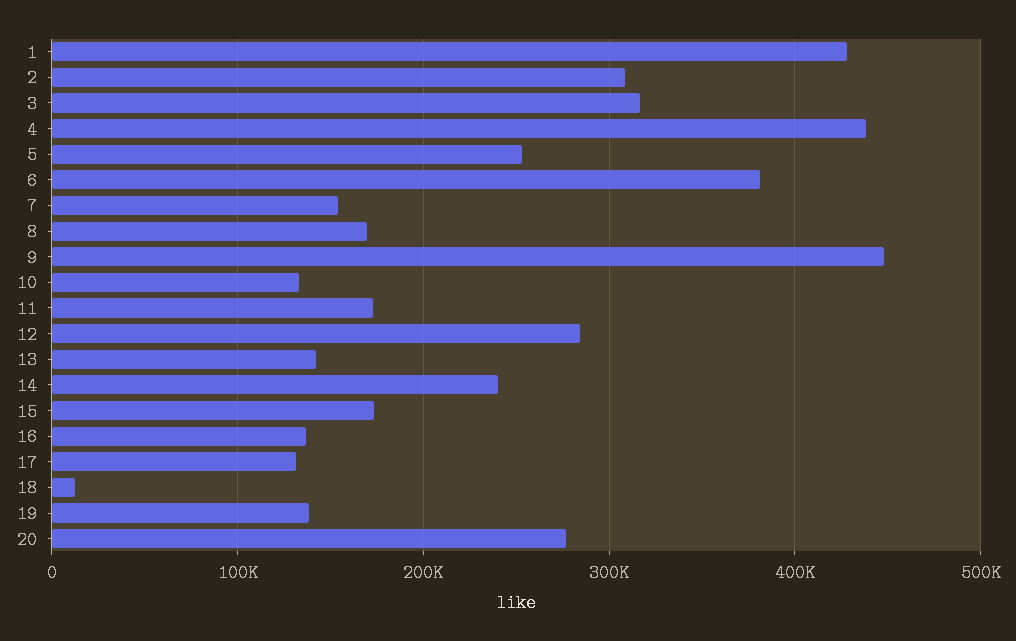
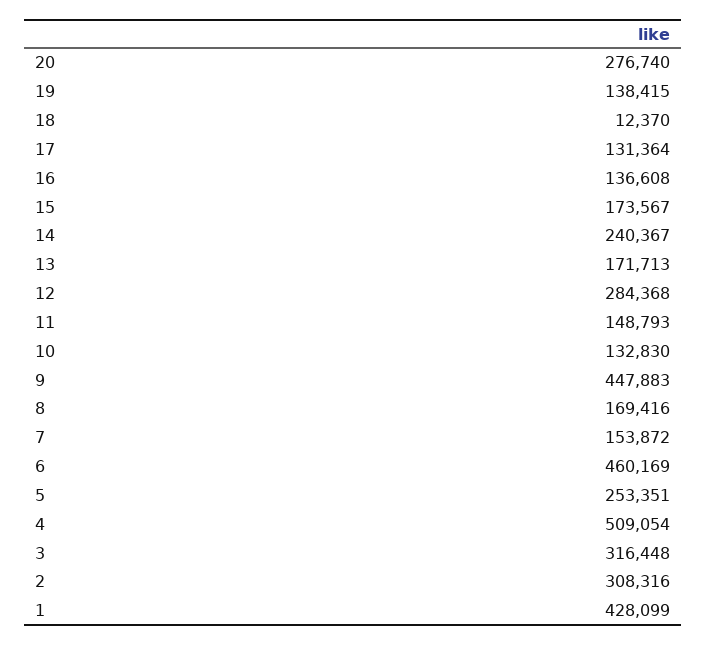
4: 440000 -> 509054
6: 380000 -> 460169
11: 170000 -> 148793
13: 140000 -> 171713

